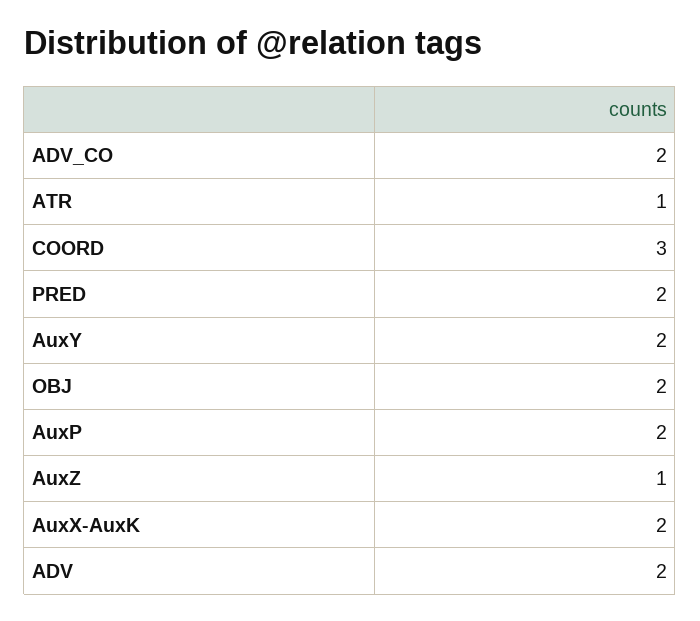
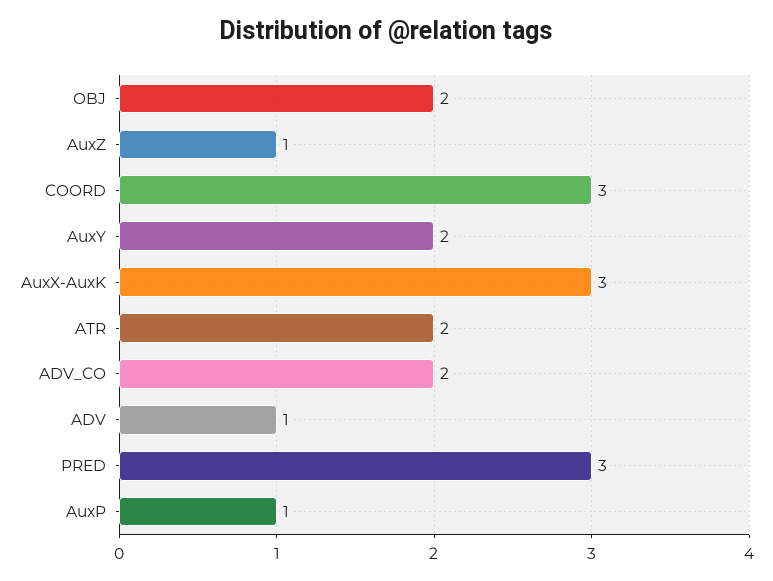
ATR: 1 -> 2
PRED: 2 -> 3
AuxP: 2 -> 1
AuxX-AuxK: 2 -> 3
ADV: 2 -> 1

